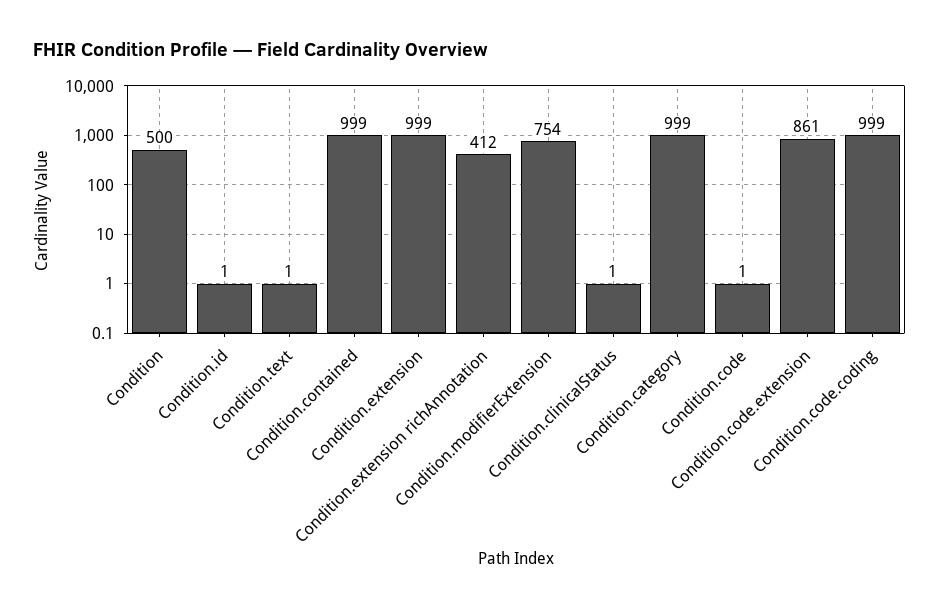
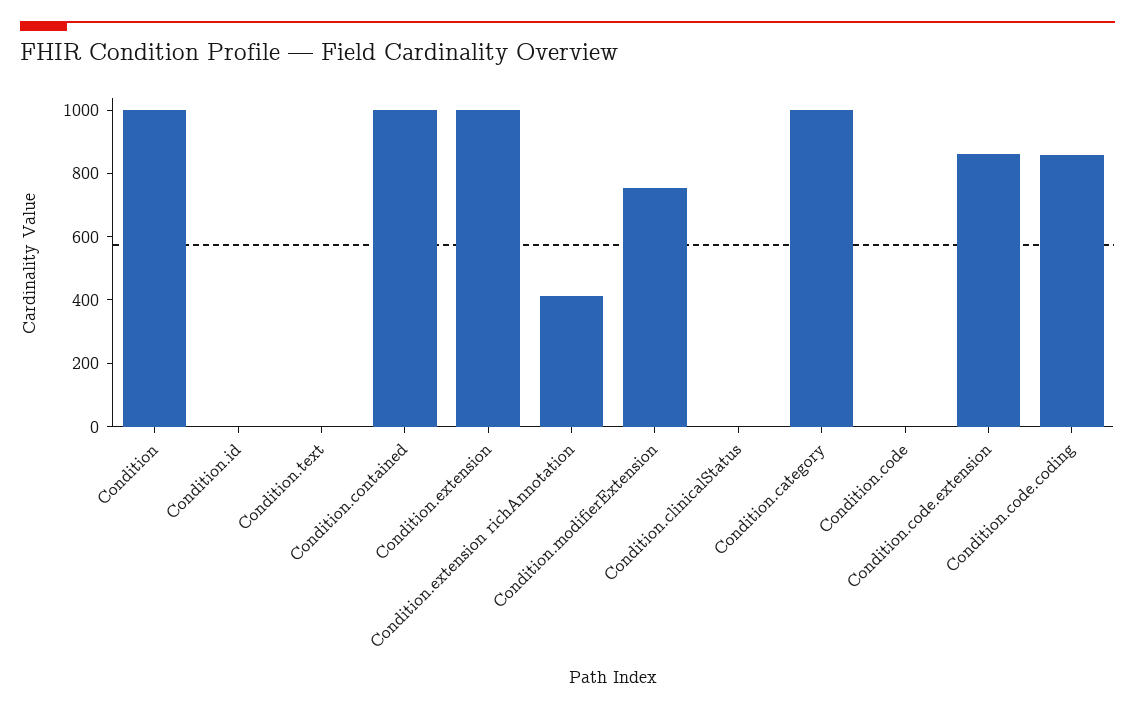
Condition: 500 -> 1000
Condition.code.coding: 999 -> 850

